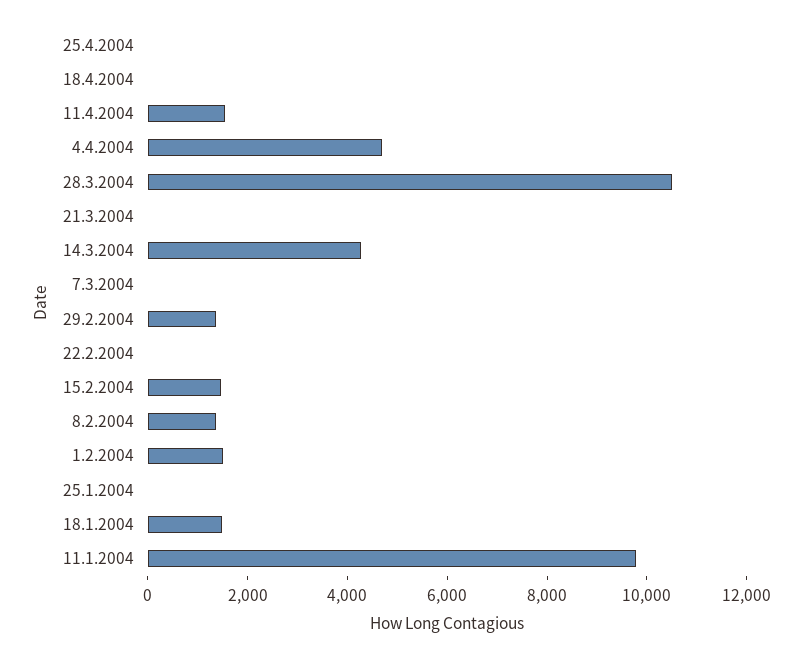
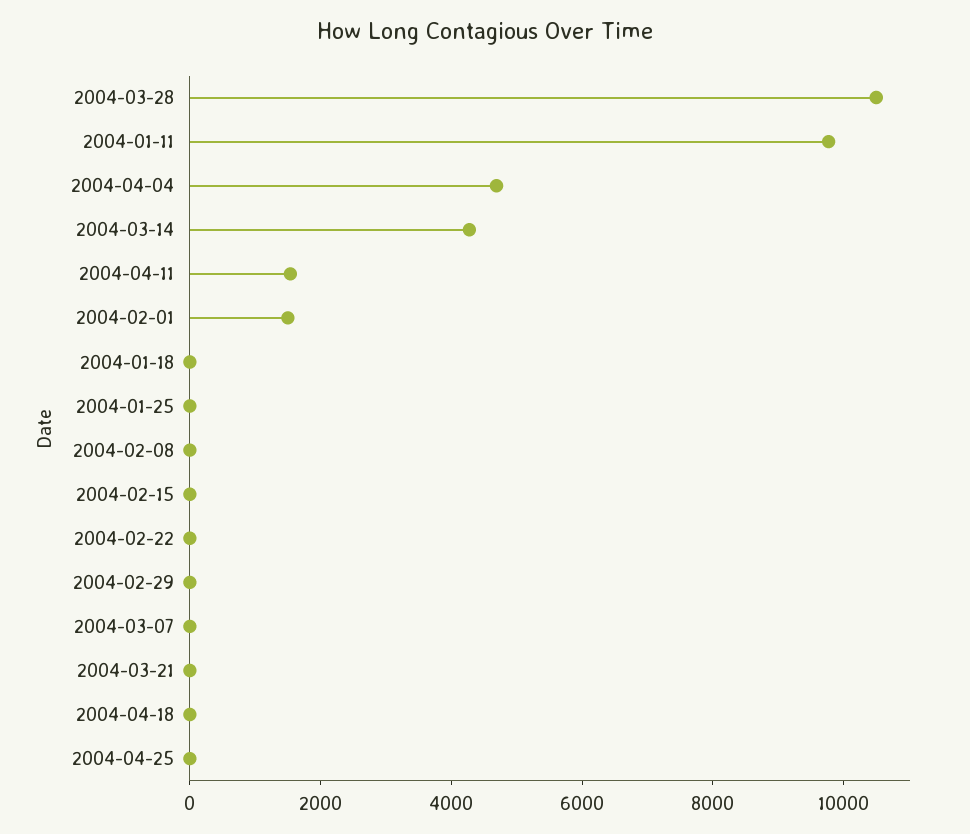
29.2.2004: 1500 -> 0
15.2.2004: 1500 -> 0
8.2.2004: 1500 -> 0
18.1.2004: 1500 -> 0

